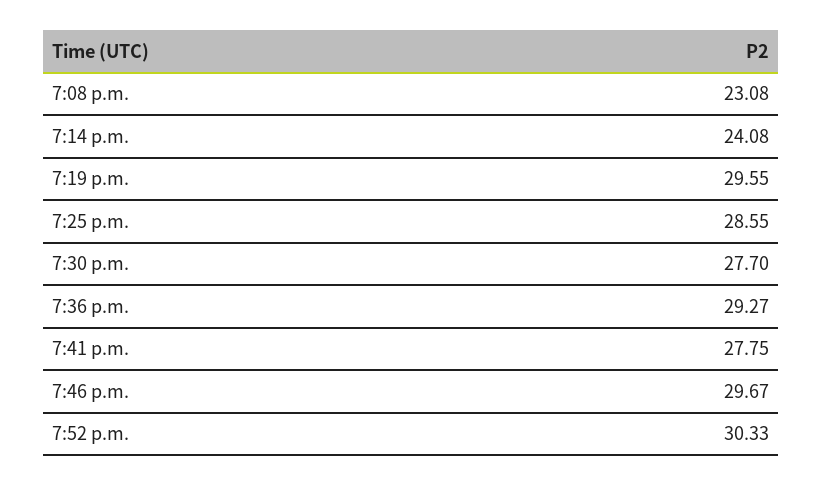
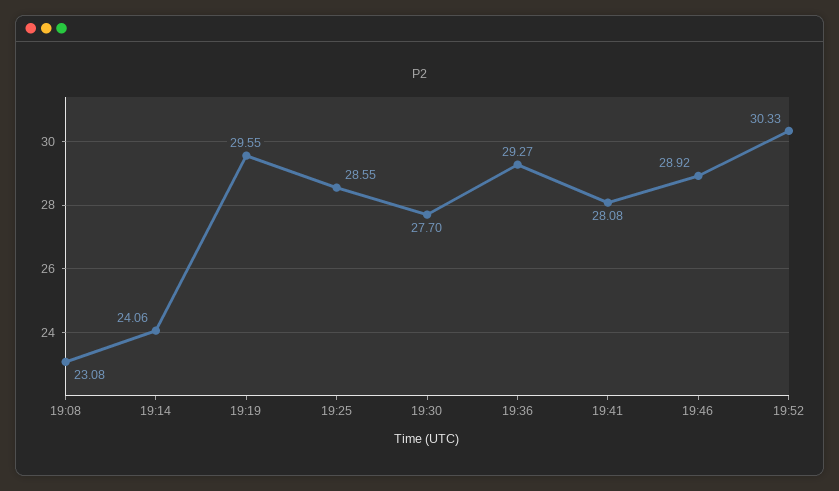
7:14 p.m.: 24.08 -> 24.06
7:41 p.m.: 27.75 -> 28.08
7:46 p.m.: 29.67 -> 28.92

